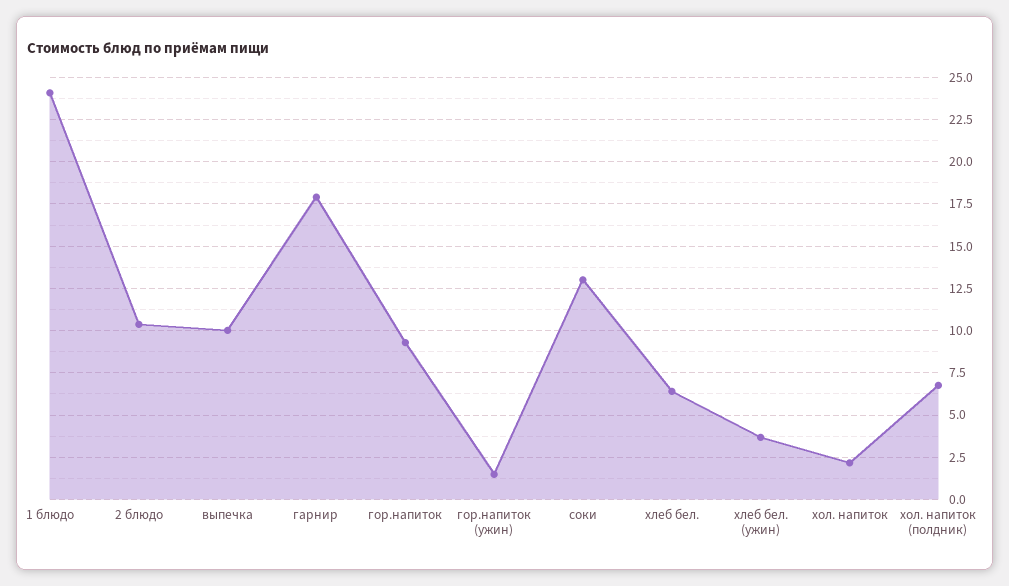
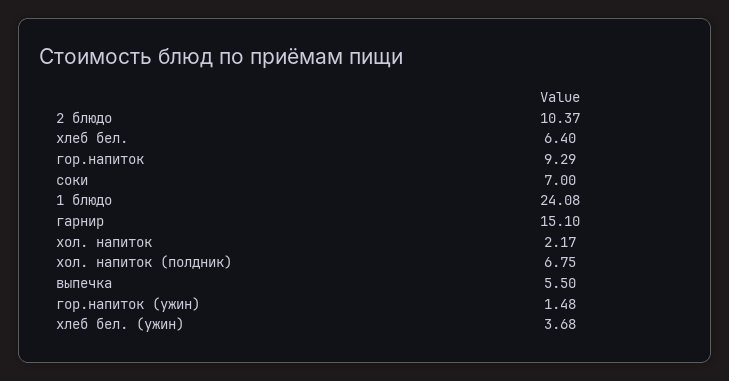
выпечка: 10 -> 5.5
гарнир: 18 -> 15.1
соки: 13 -> 7

